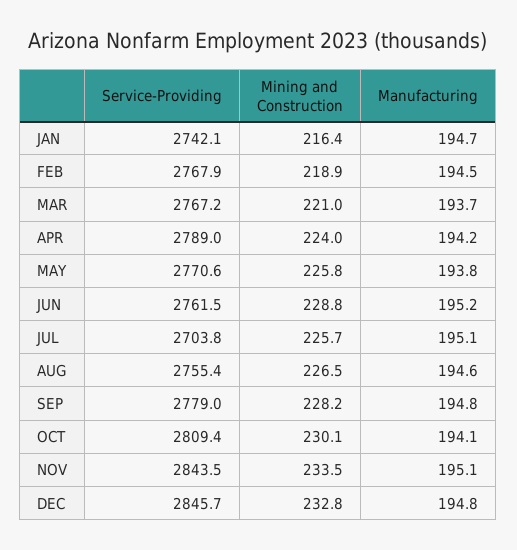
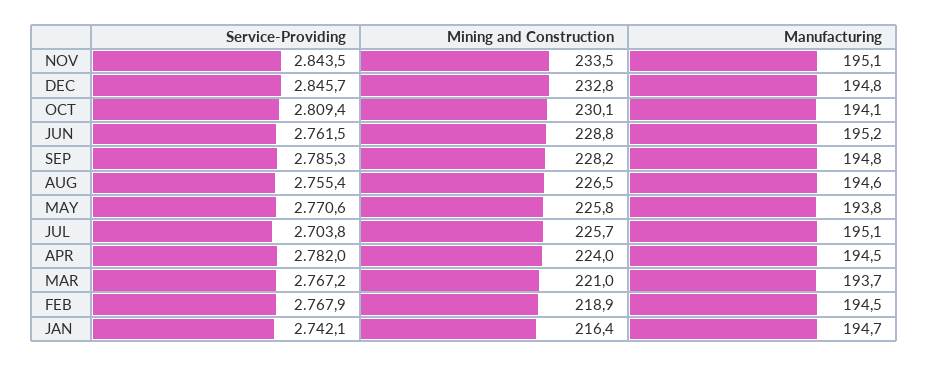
Service-Providing, APR: 2789 -> 2782
Manufacturing, APR: 194.2 -> 194.5
Service-Providing, SEP: 2779 -> 2785.3

